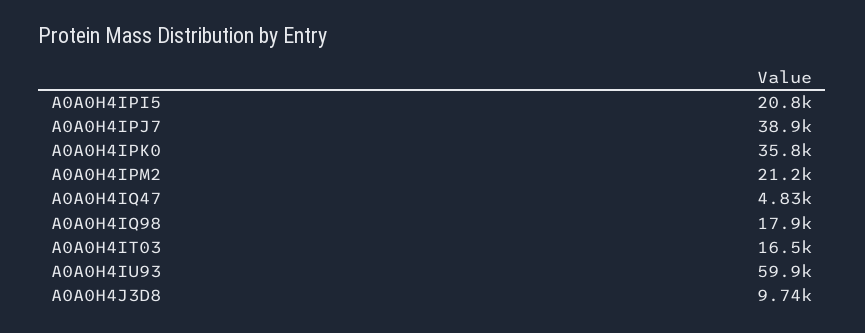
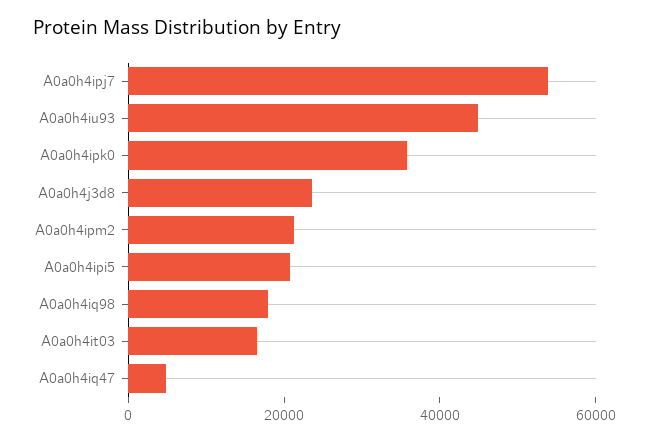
A0A0H4IPJ7: 38900 -> 55000
A0A0H4IU93: 59900 -> 45000
A0A0H4J3D8: 9740 -> 25000

